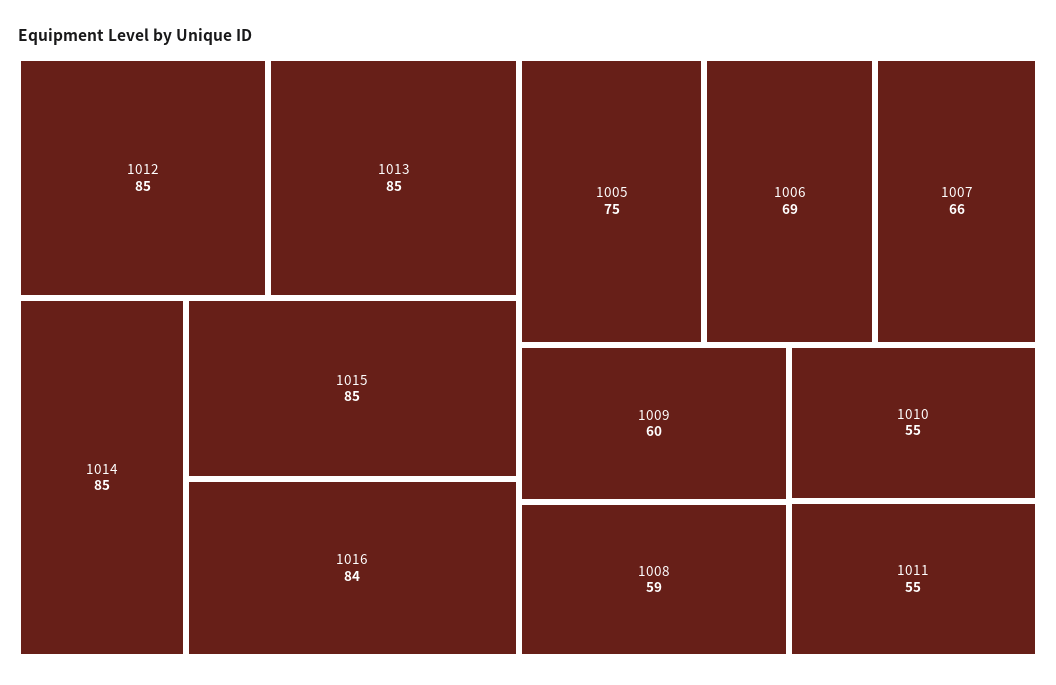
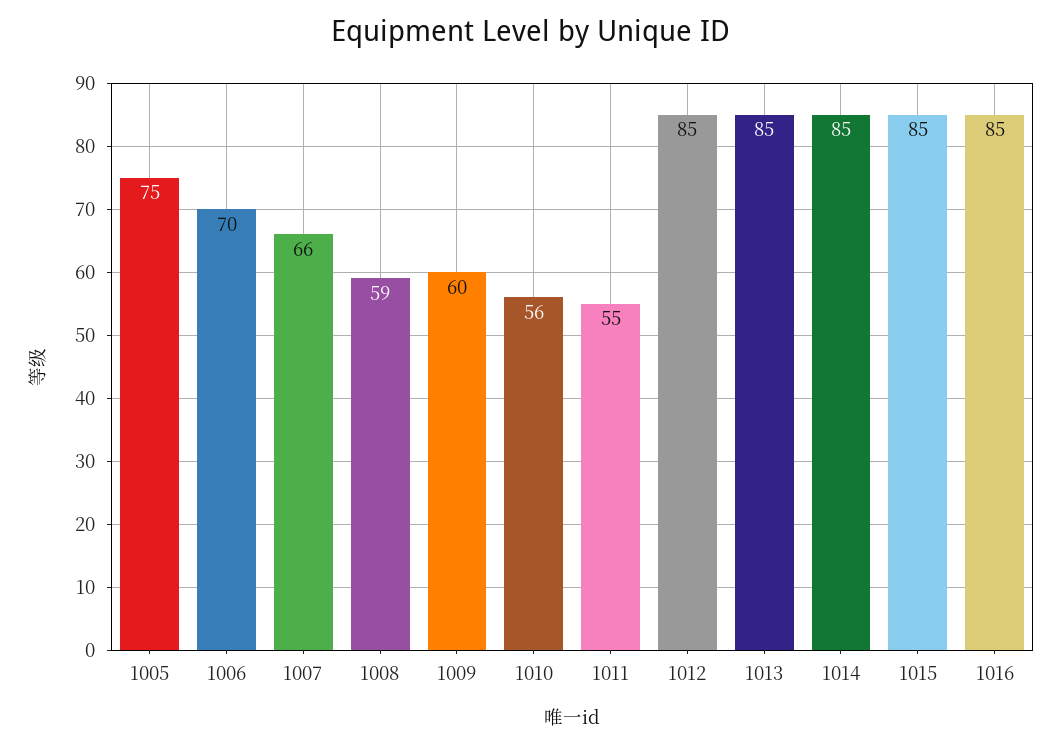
1016: 84 -> 85
1006: 69 -> 70
1010: 55 -> 56

